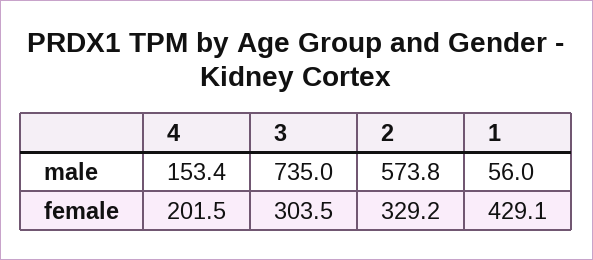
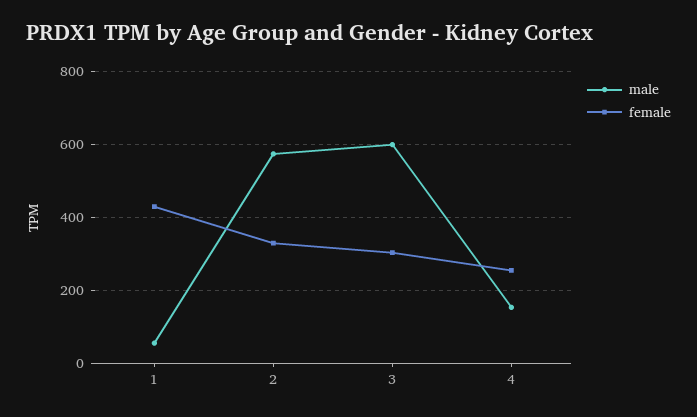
male, 3: 735 -> 600
female, 4: 201.5 -> 260

